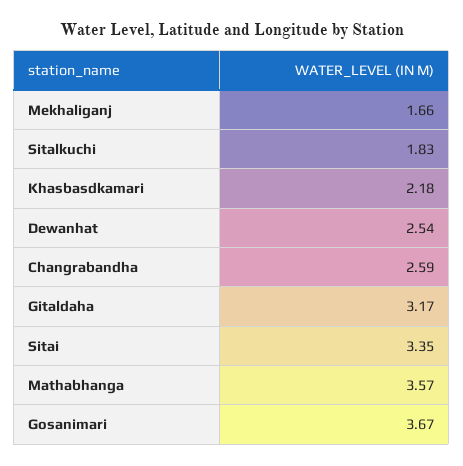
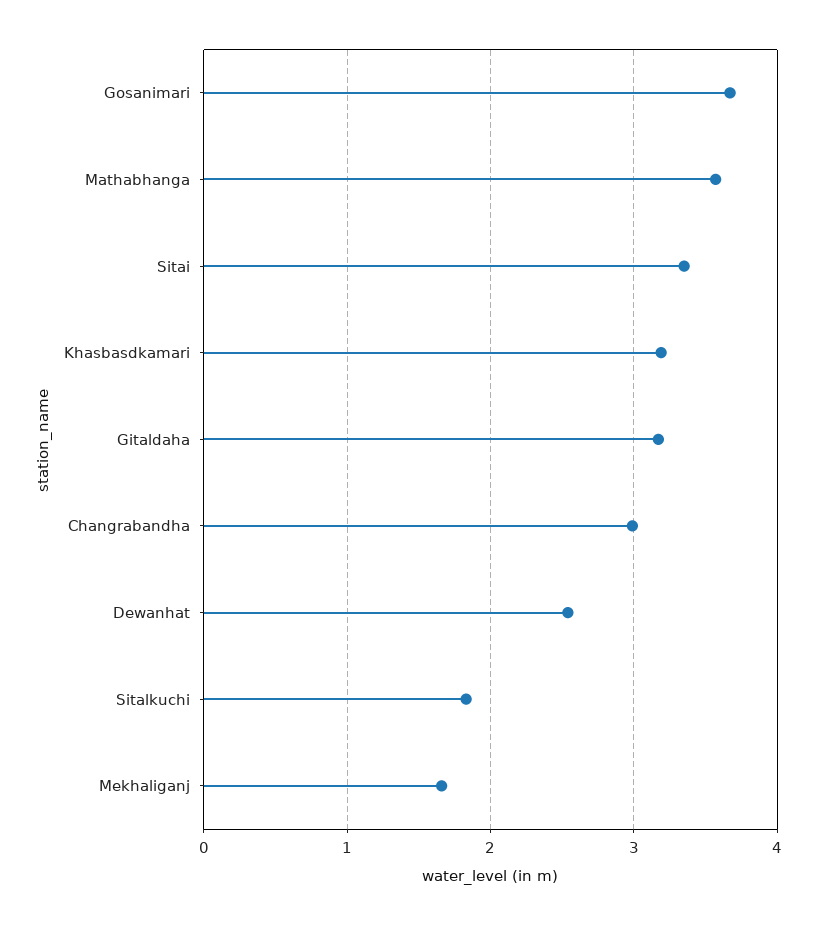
Khasbasdkamari: 2.18 -> 3.2
Changrabandha: 2.59 -> 3

